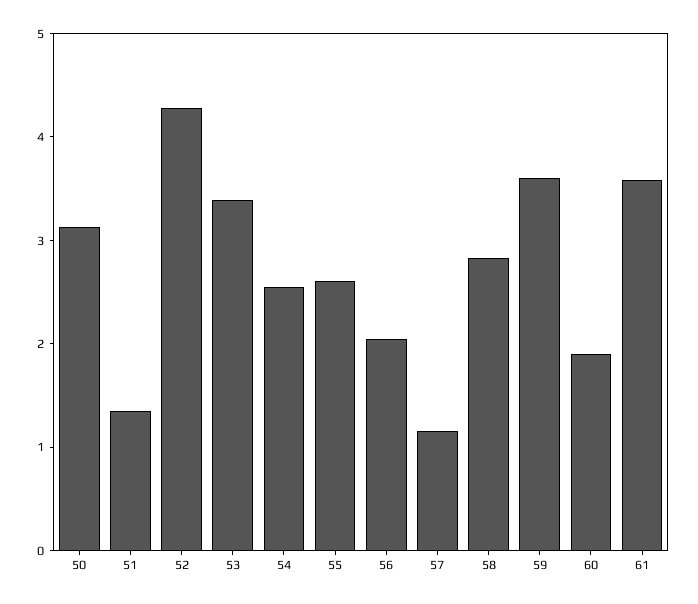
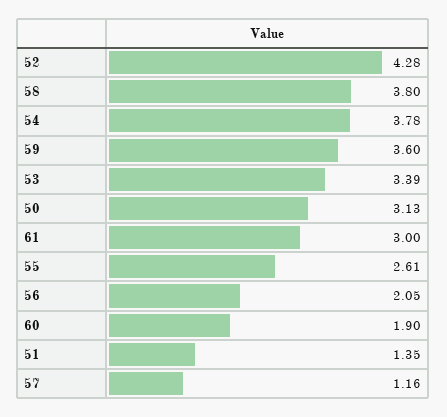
54: 2.6 -> 3.78
58: 2.8 -> 3.8
61: 3.6 -> 3

